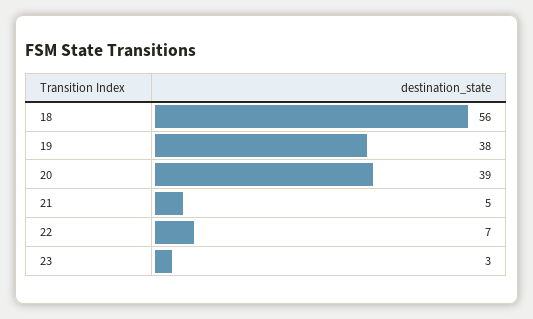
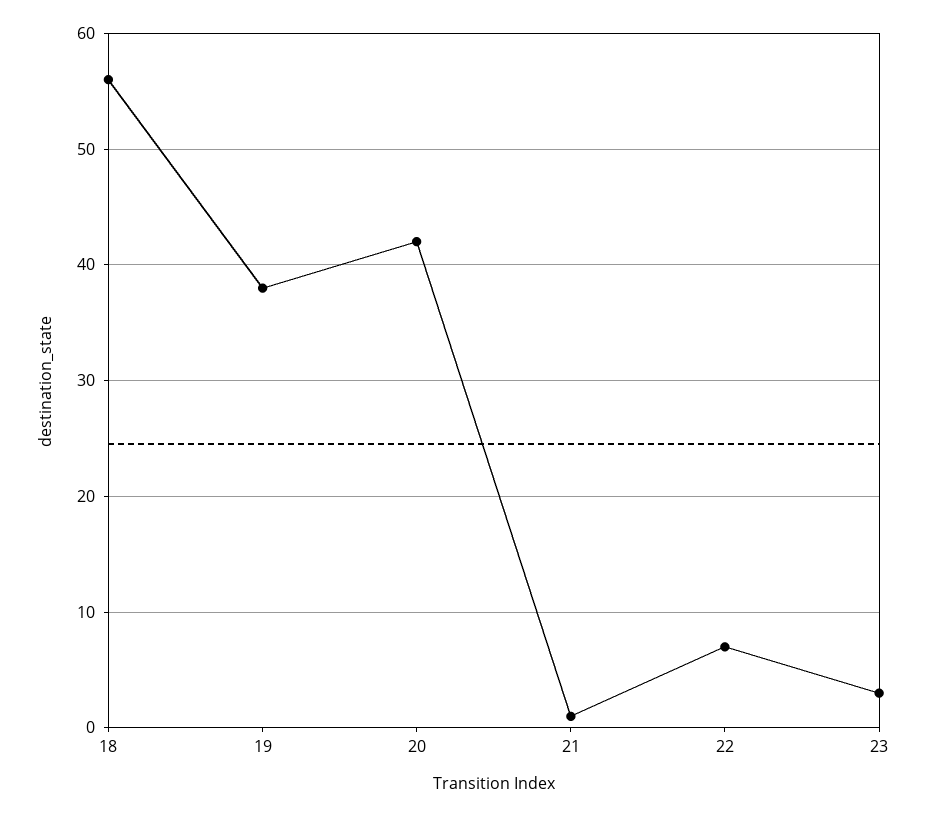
20: 39 -> 42
21: 5 -> 1

